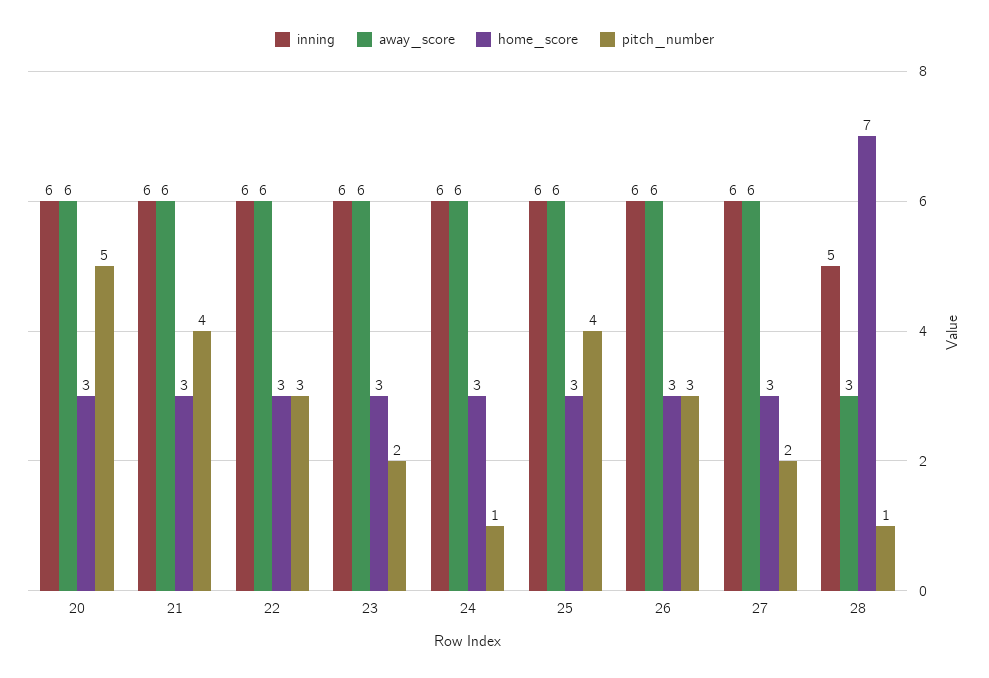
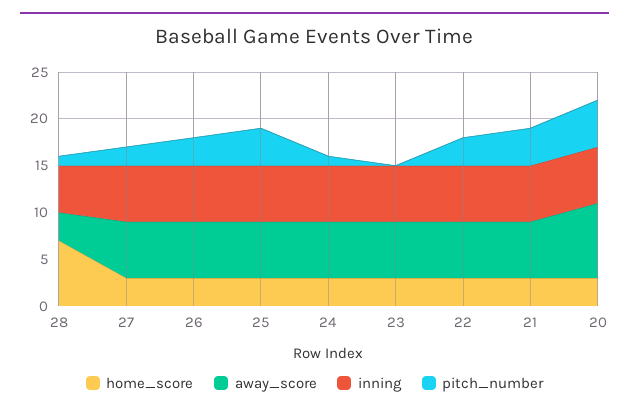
away_score, 20: 6 -> 8
pitch_number, 23: 2 -> 0

